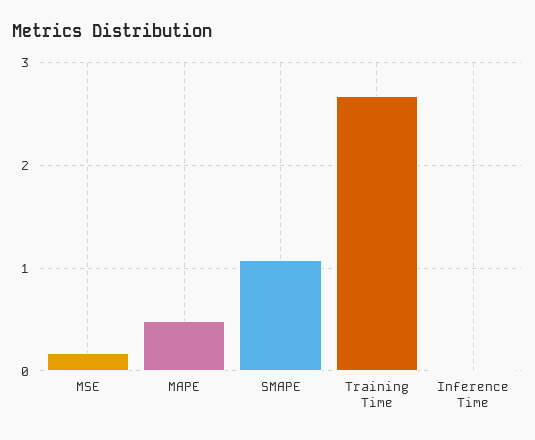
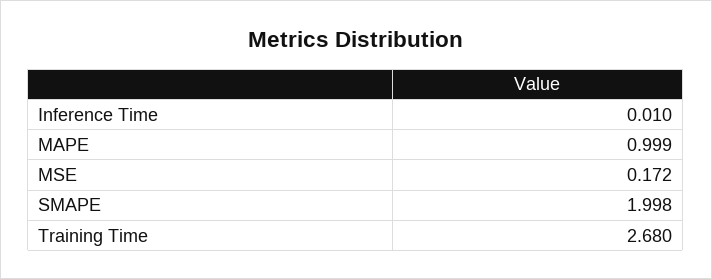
MAPE: 0.5 -> 0.999
SMAPE: 1.1 -> 1.998

